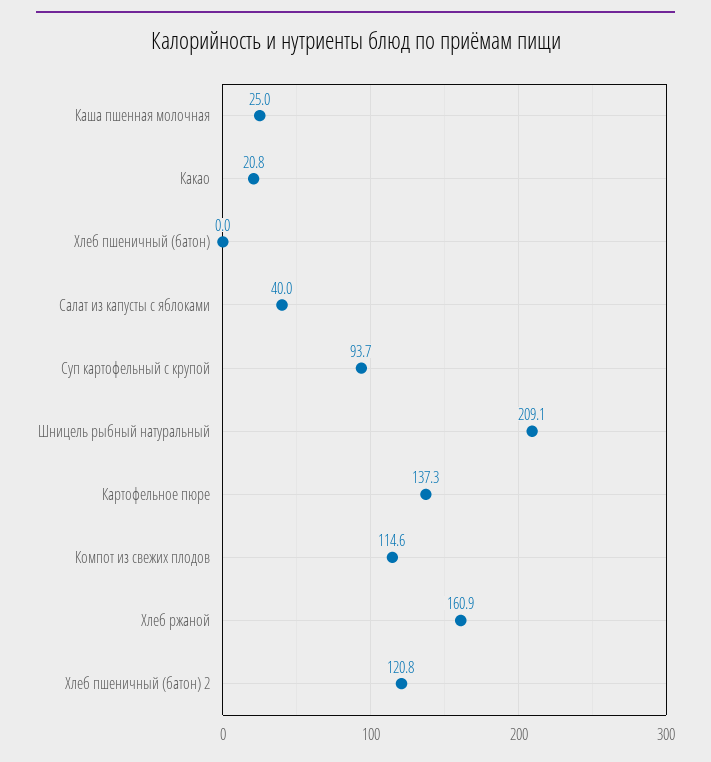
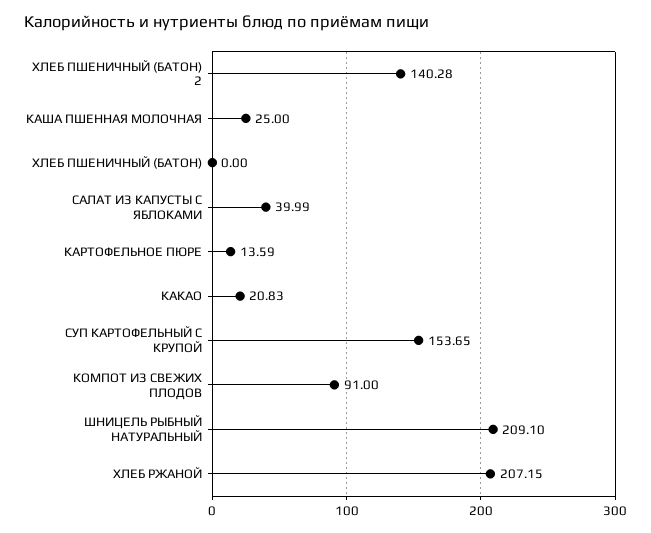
Суп картофельный с крупой: 93.7 -> 153.65
Картофельное пюре: 137.3 -> 13.59
Компот из свежих плодов: 114.6 -> 91
Хлеб ржаной: 160.9 -> 207.15
Хлеб пшеничный (батон) 2: 120.8 -> 140.28

